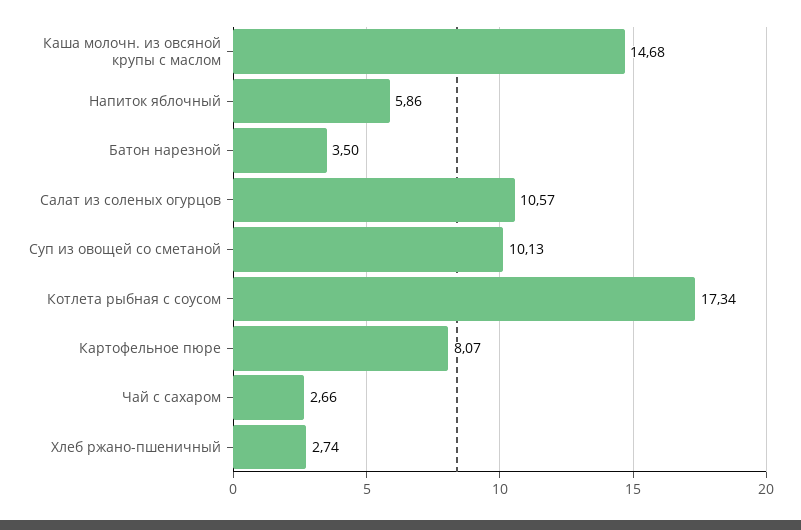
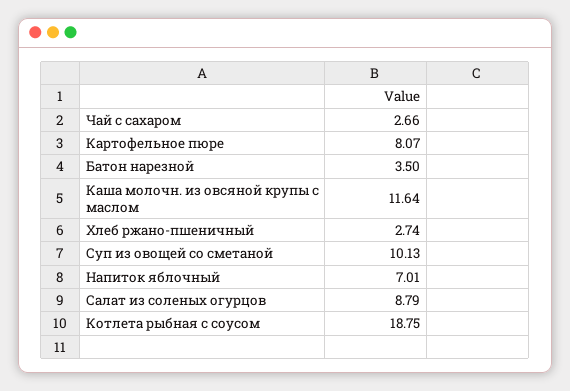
Каша молочн. из овсяной крупы с маслом: 14.68 -> 11.64
Напиток яблочный: 5.86 -> 7.01
Салат из соленых огурцов: 10.57 -> 8.79
Котлета рыбная с соусом: 17.34 -> 18.75

